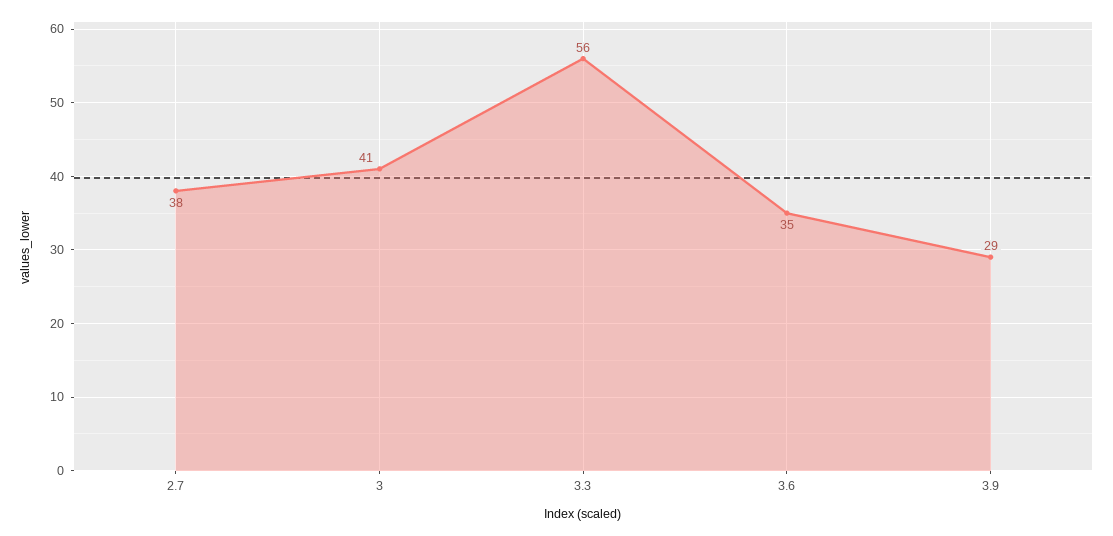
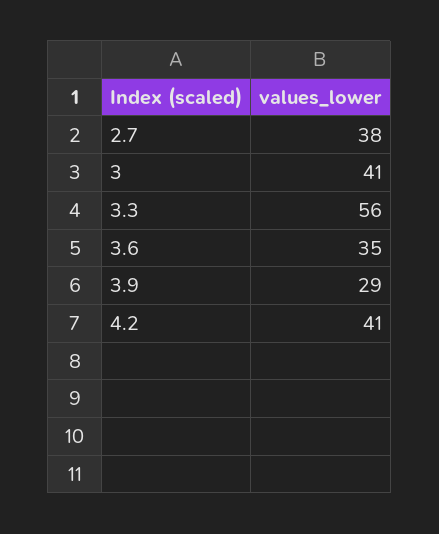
4.2: none -> 41

